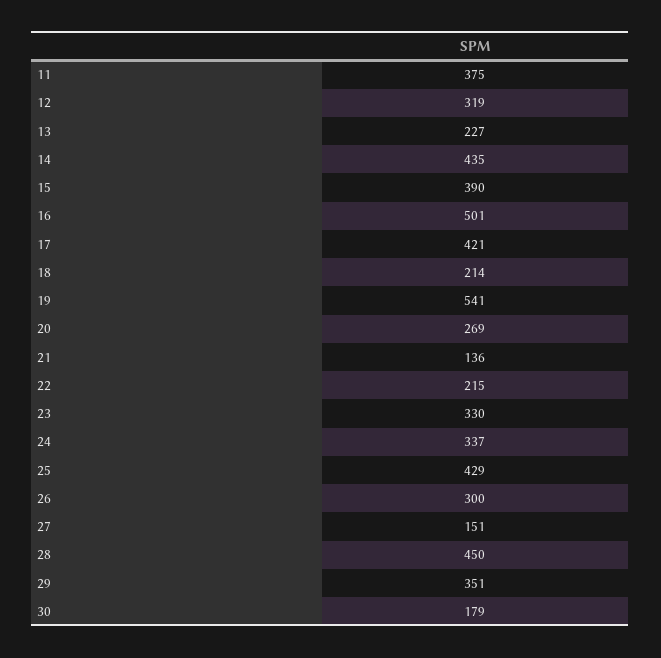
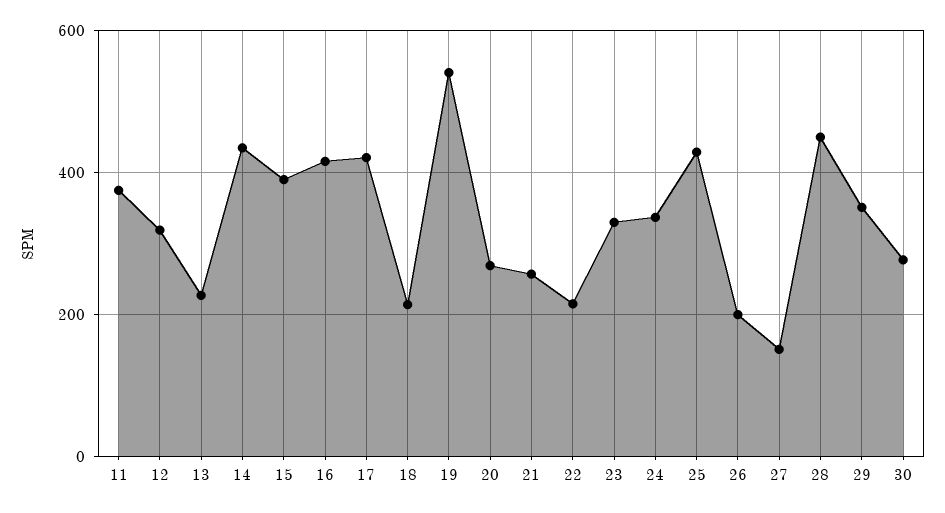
16: 501 -> 420
21: 136 -> 260
26: 300 -> 200
30: 179 -> 280

